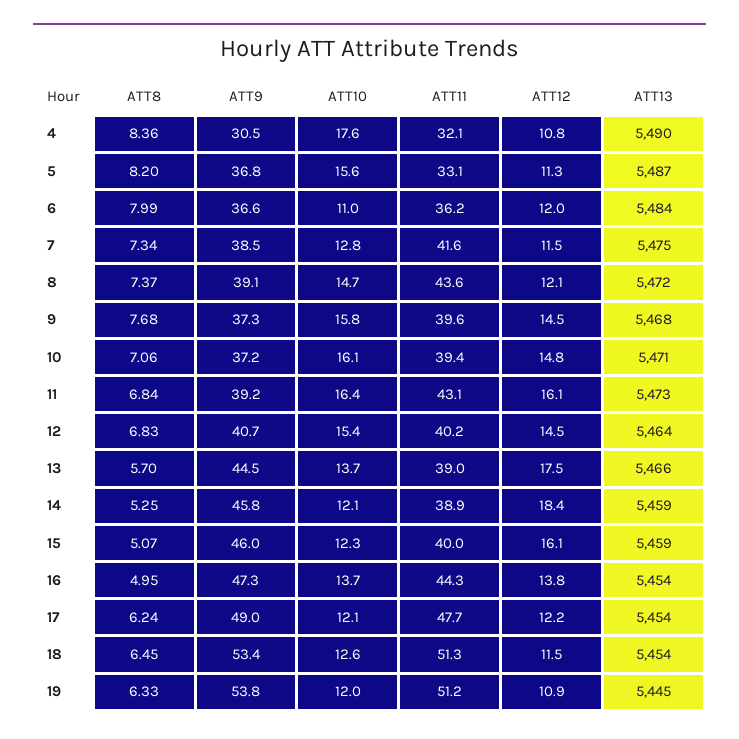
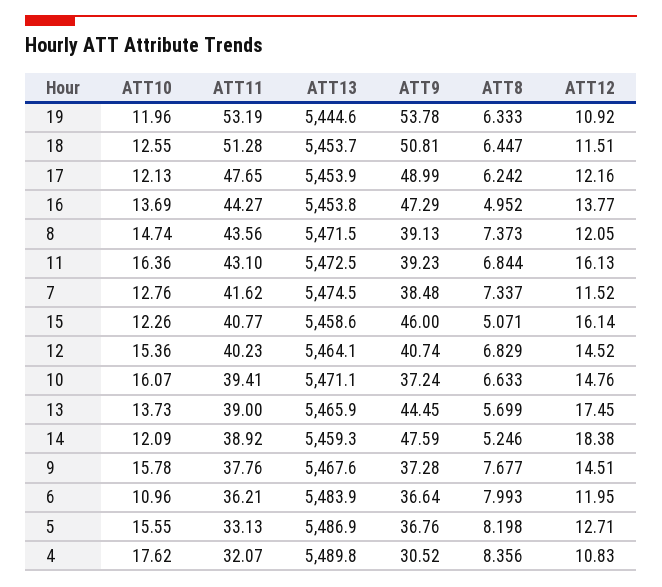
ATT12, 5: 11.3 -> 12.71
ATT11, 9: 39.6 -> 37.76
ATT8, 10: 7.06 -> 6.633
ATT9, 14: 45.8 -> 47.59
ATT11, 15: 40 -> 40.77
ATT9, 18: 53.4 -> 50.81
ATT11, 19: 51.2 -> 53.19

